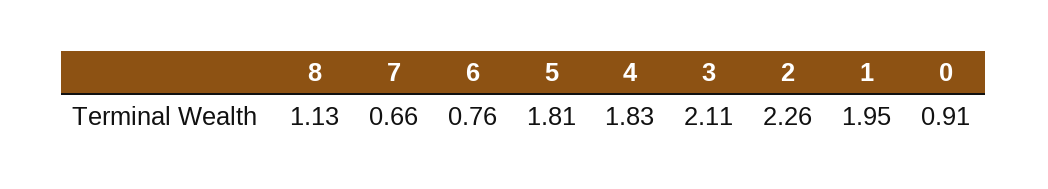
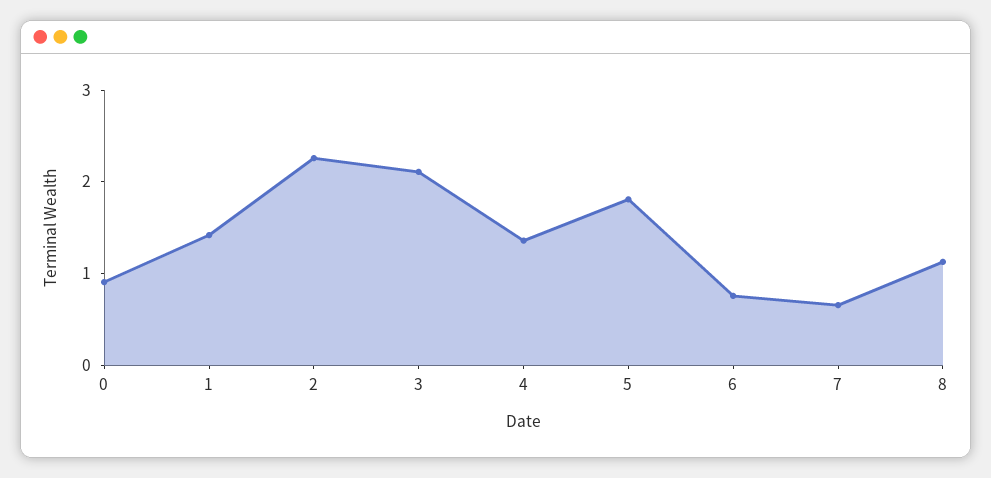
4: 1.83 -> 1.4
1: 1.95 -> 1.4

